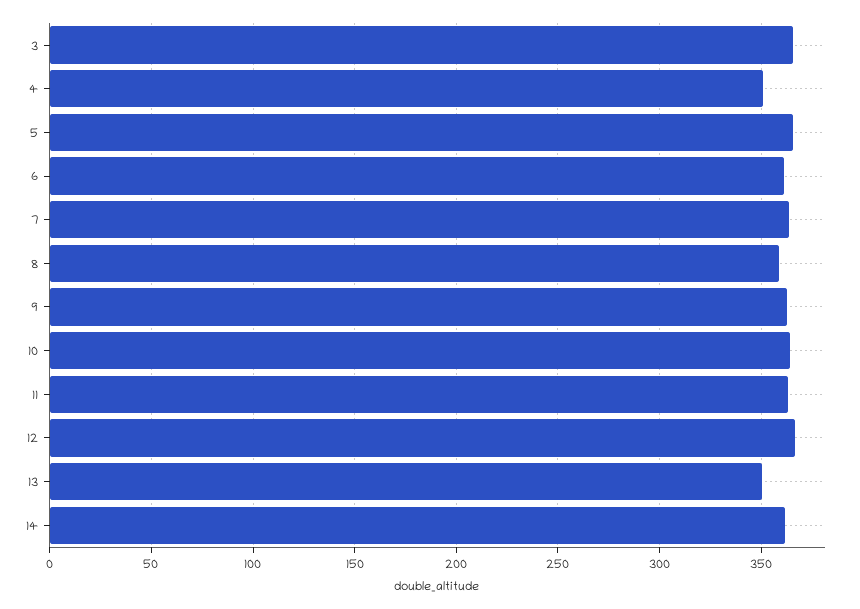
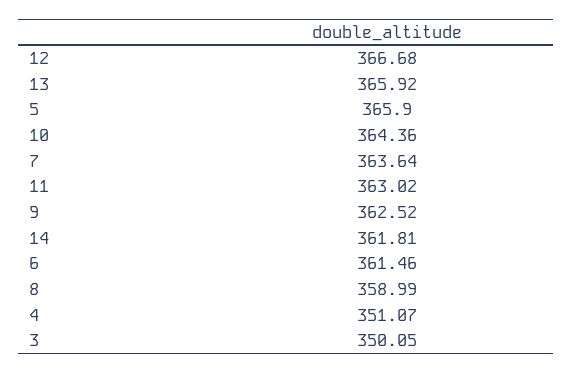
3: 365 -> 350.05
13: 350 -> 365.92

